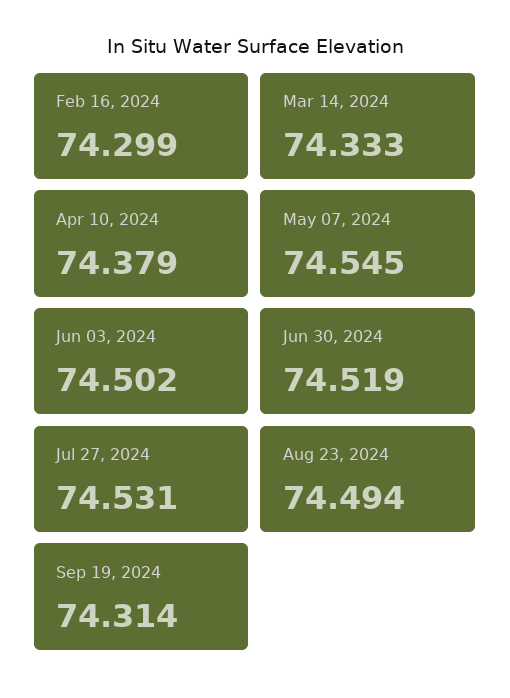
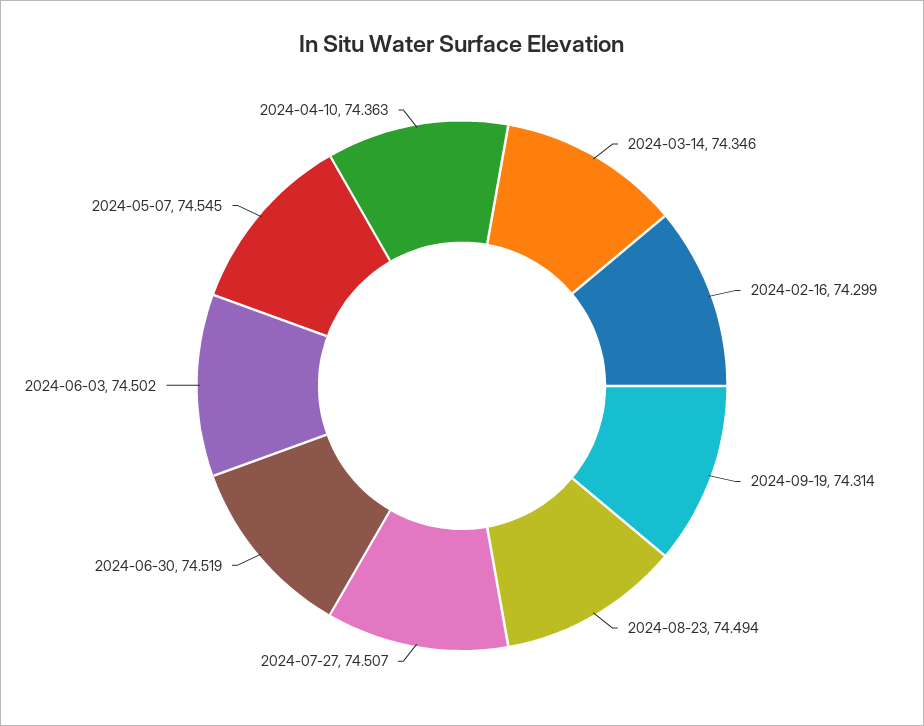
Mar 14, 2024: 74.333 -> 74.346
Apr 10, 2024: 74.379 -> 74.363
Jul 27, 2024: 74.531 -> 74.507

